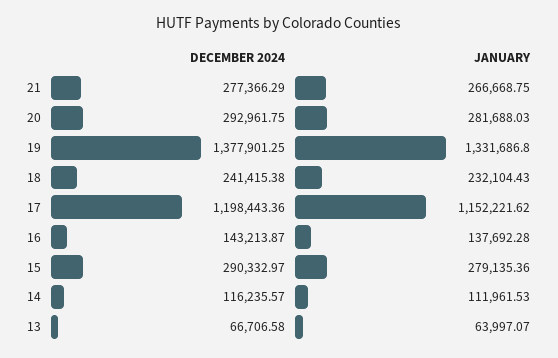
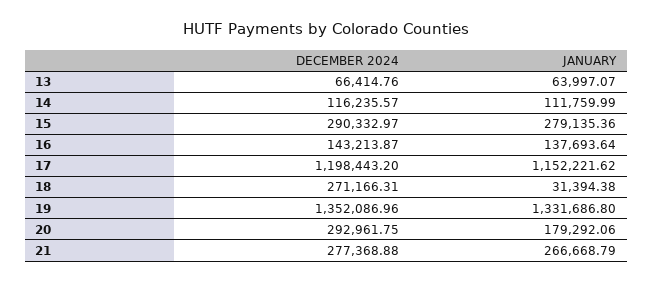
DECEMBER 2024, 21: 277366.29 -> 277368.88
JANUARY, 21: 266668.75 -> 266668.79
JANUARY, 20: 281688.03 -> 179292.06
DECEMBER 2024, 19: 1377901.25 -> 1352086.96
DECEMBER 2024, 18: 241415.38 -> 271166.31
JANUARY, 18: 232104.43 -> 31394.38
DECEMBER 2024, 17: 1198443.36 -> 1198443.2
JANUARY, 16: 137692.28 -> 137693.64
JANUARY, 14: 111961.53 -> 111759.99
DECEMBER 2024, 13: 66706.58 -> 66414.76

